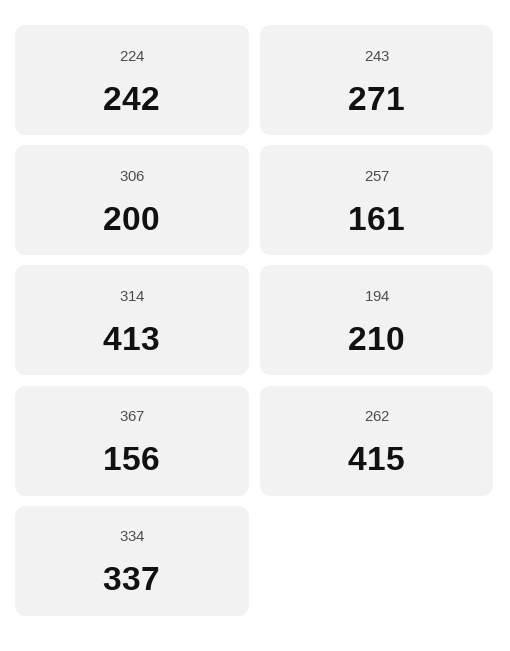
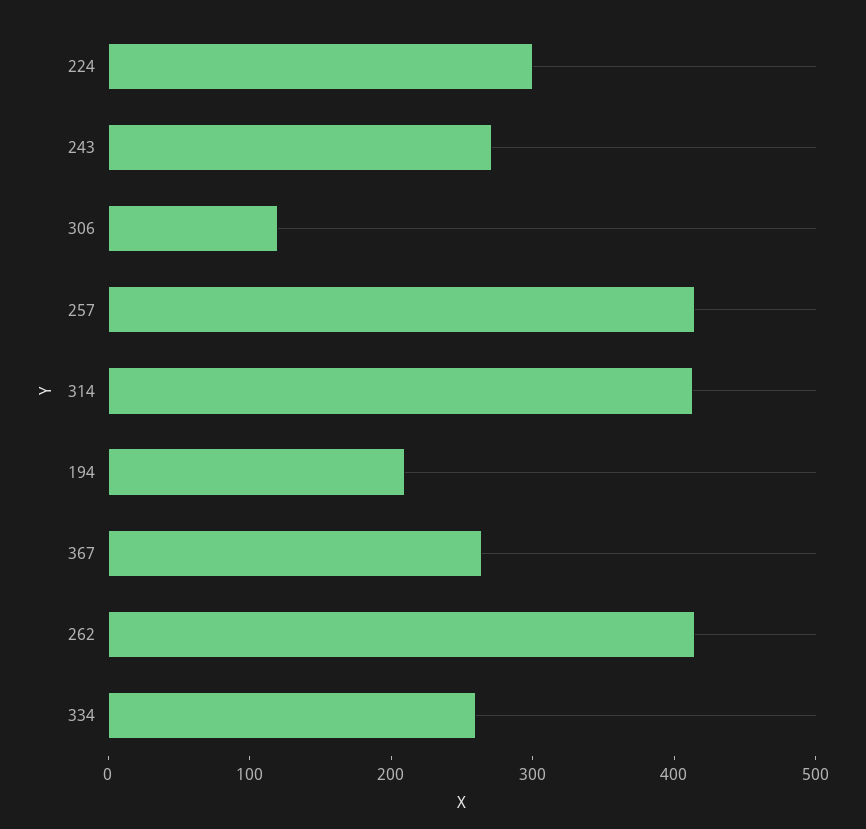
224: 242 -> 300
306: 200 -> 120
257: 161 -> 420
367: 156 -> 260
334: 337 -> 260

